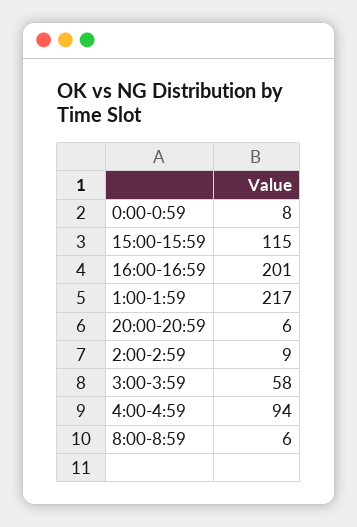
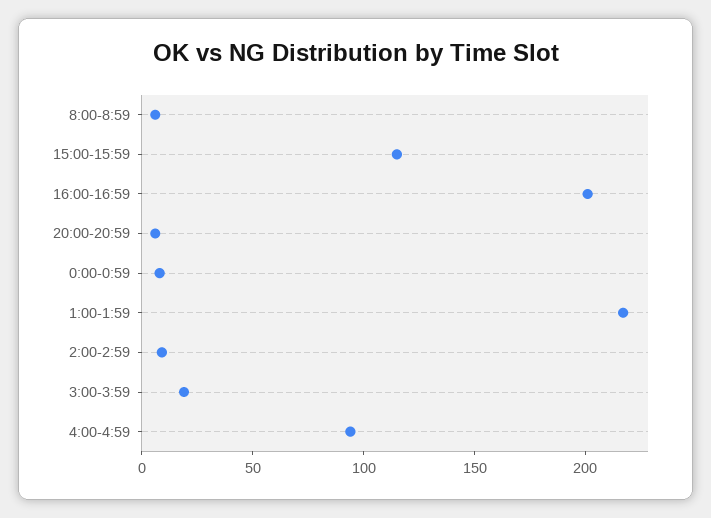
3:00-3:59: 58 -> 20

